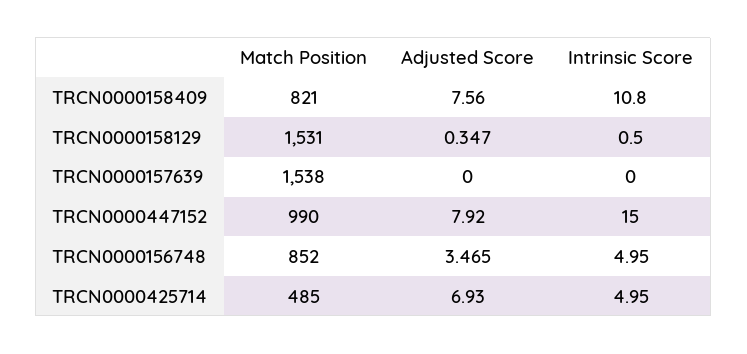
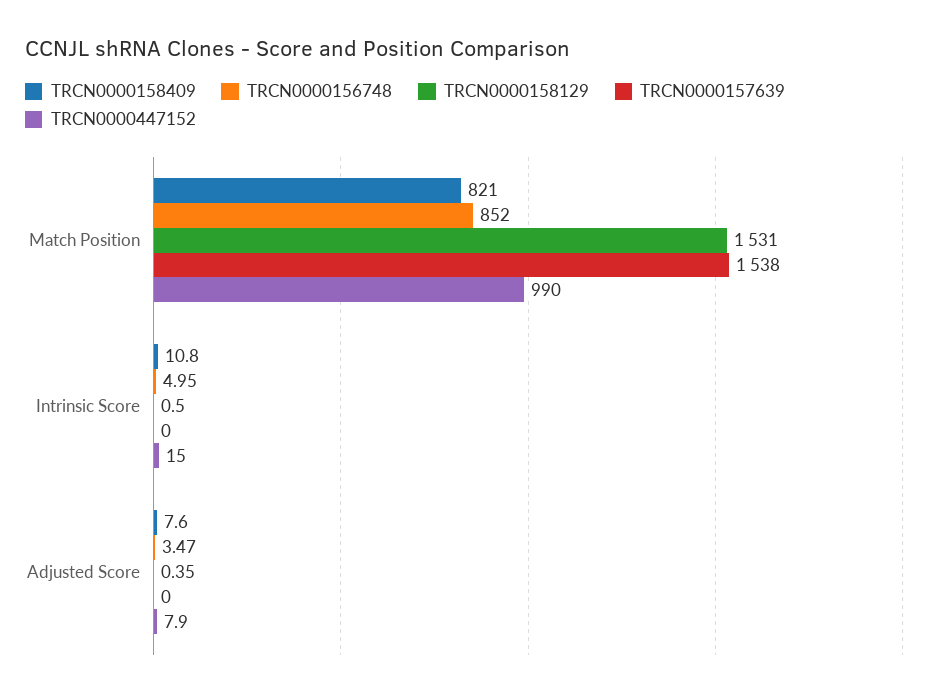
TRCN0000425714, Match Position: 485 -> none
TRCN0000425714, Adjusted Score: 6.93 -> none
TRCN0000425714, Intrinsic Score: 4.95 -> none

